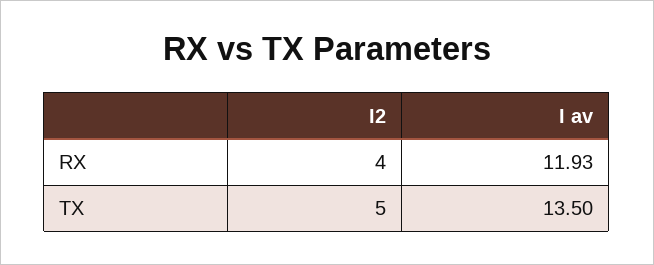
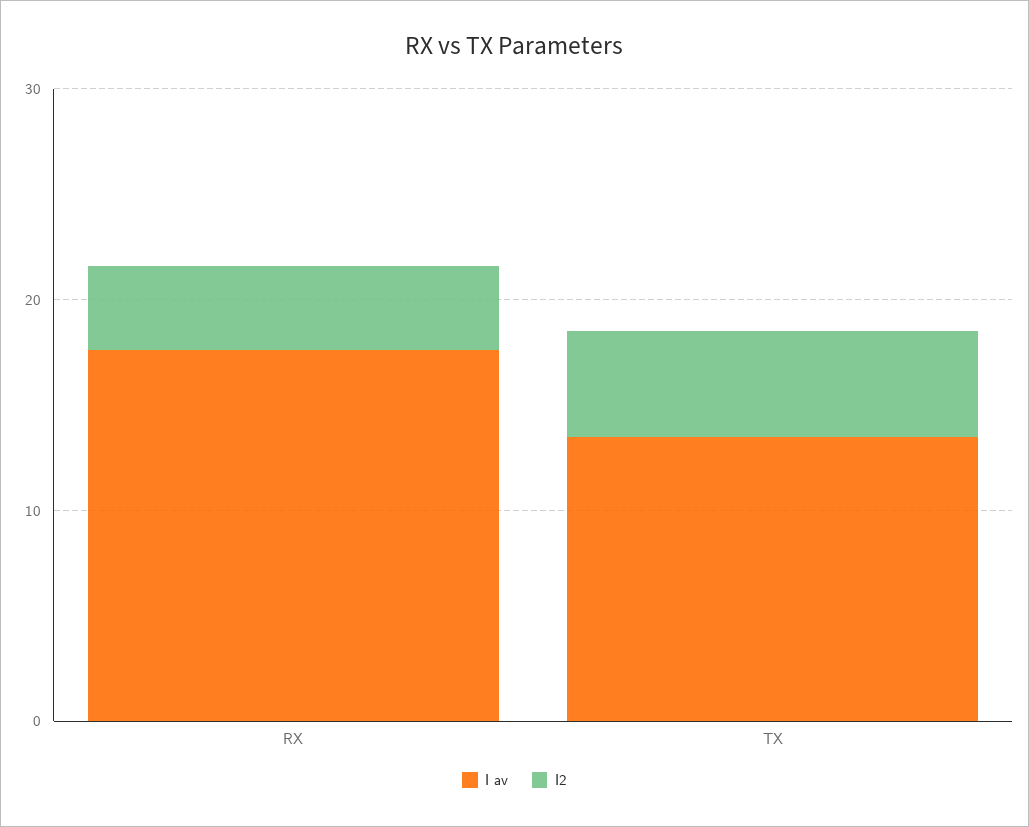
I av, RX: 11.93 -> 18

